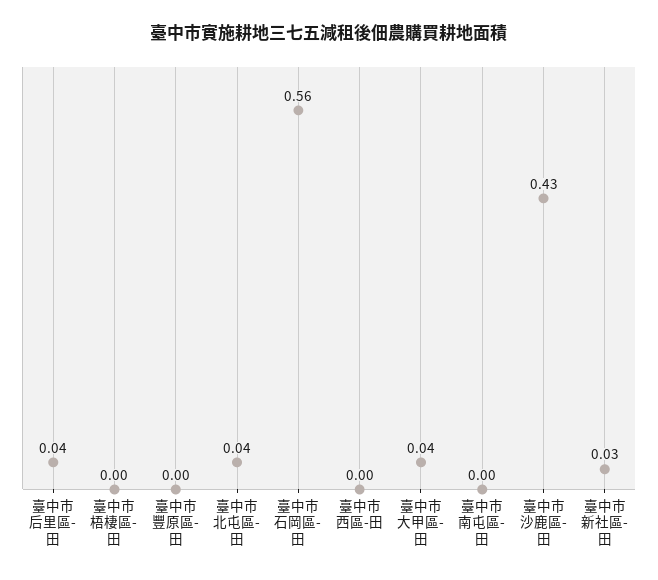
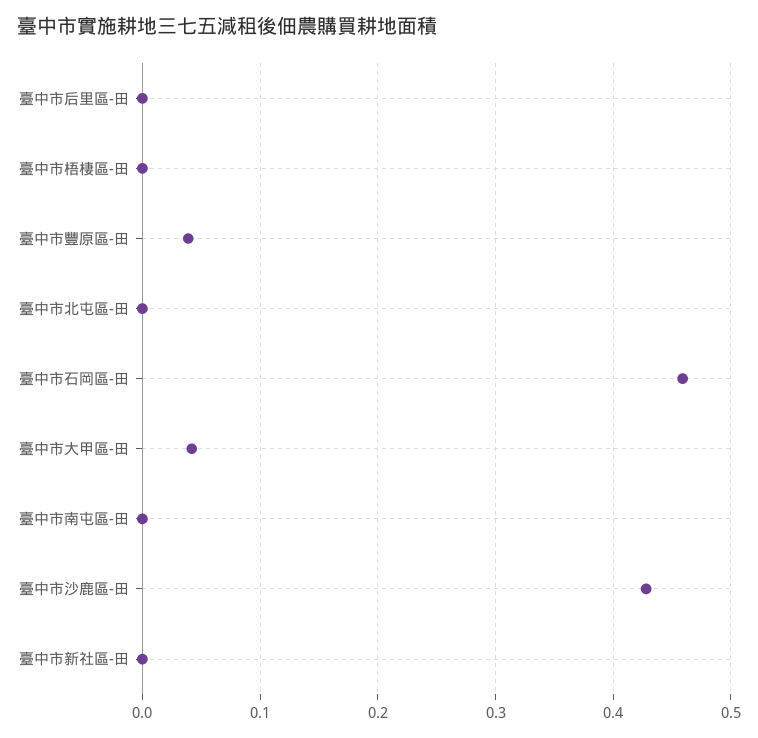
臺中市后里區-田: 0.04 -> 0
臺中市豐原區-田: 0 -> 0.04
臺中市北屯區-田: 0.04 -> 0
臺中市石岡區-田: 0.56 -> 0.46
臺中市西區-田: 0 -> none
臺中市新社區-田: 0.03 -> 0

